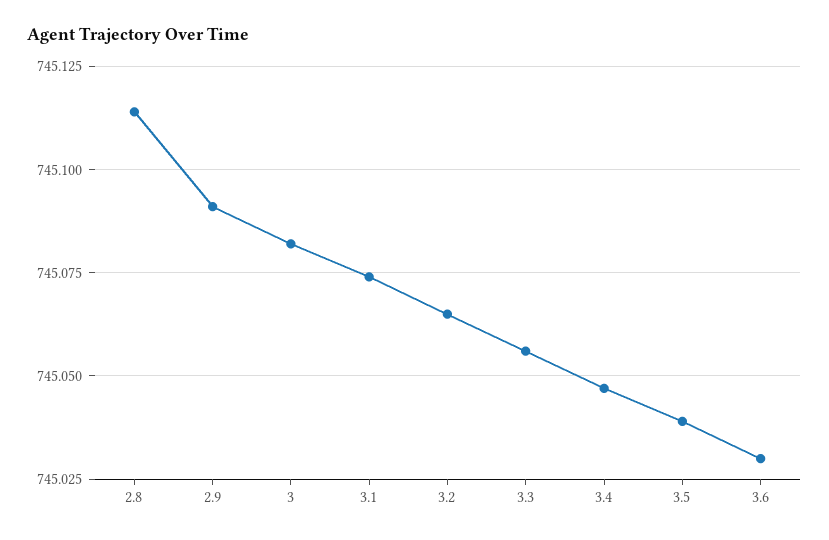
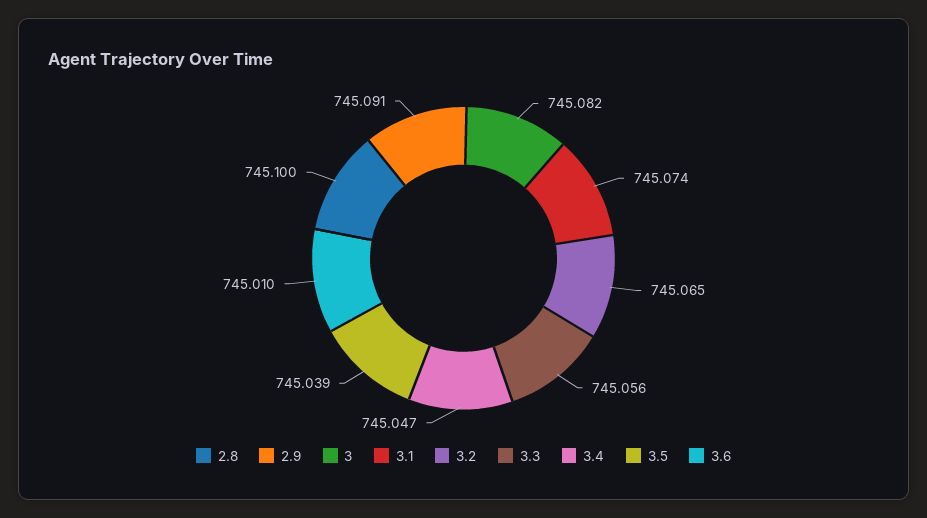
2.8: 745.115 -> 745.1
3.6: 745.03 -> 745.01

